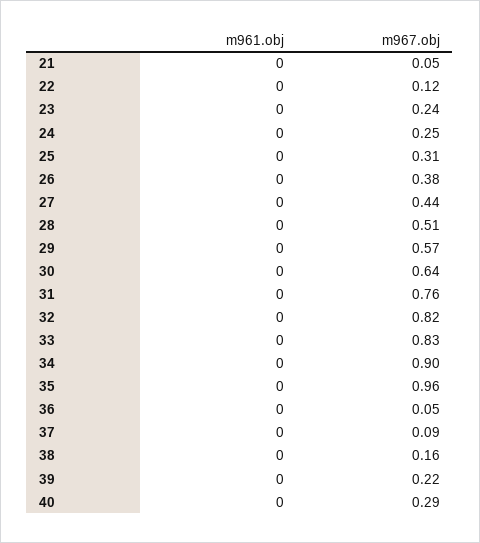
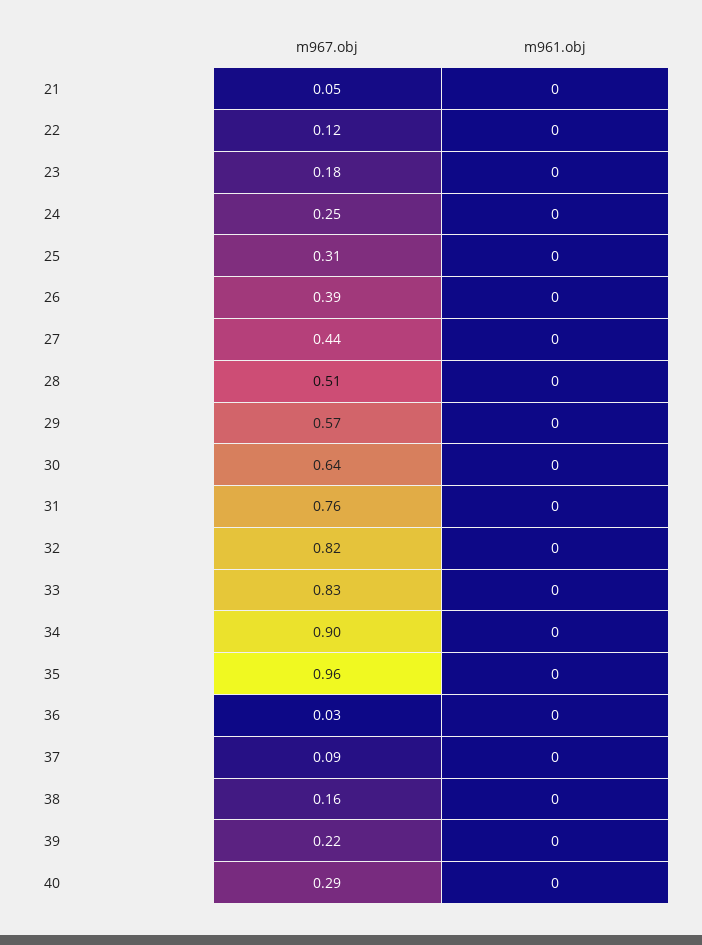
m967.obj, 23: 0.24 -> 0.18
m967.obj, 26: 0.38 -> 0.39
m967.obj, 36: 0.05 -> 0.03

